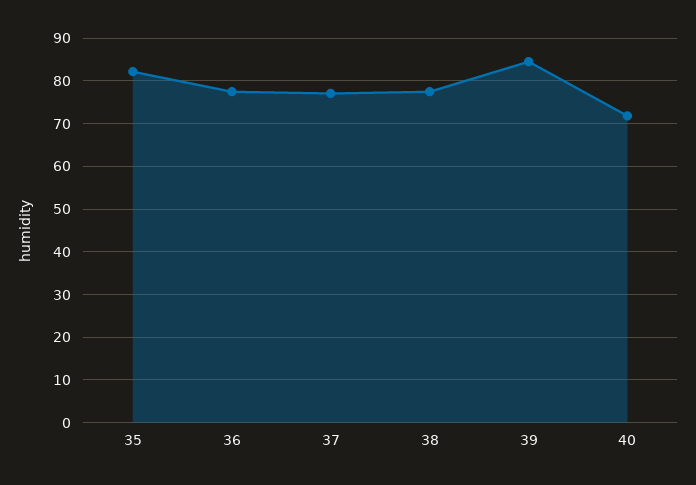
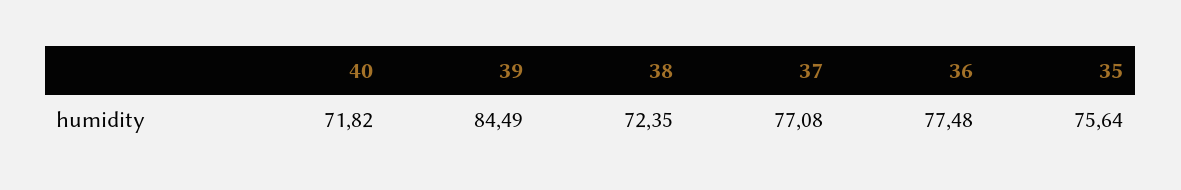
35: 82 -> 75.64
38: 78 -> 72.35

